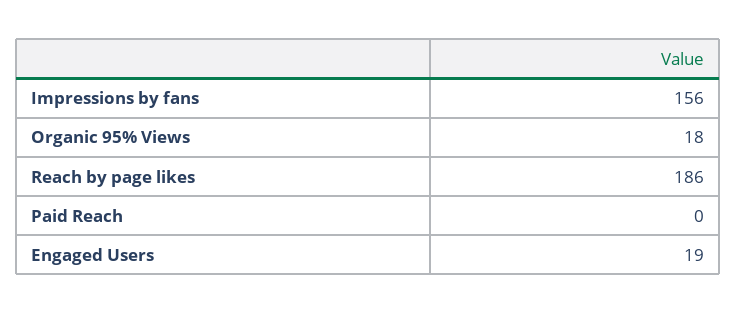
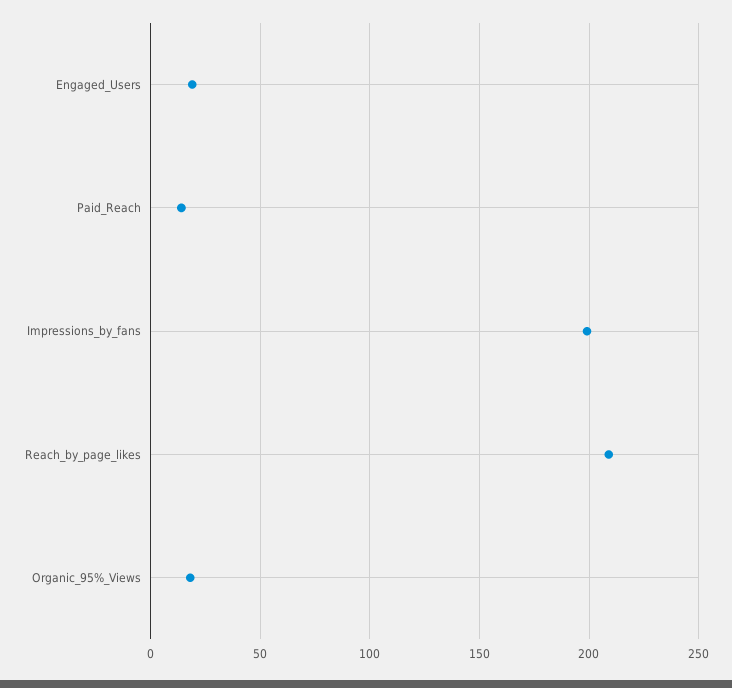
Impressions by fans: 156 -> 200
Reach by page likes: 186 -> 210
Paid Reach: 0 -> 15

